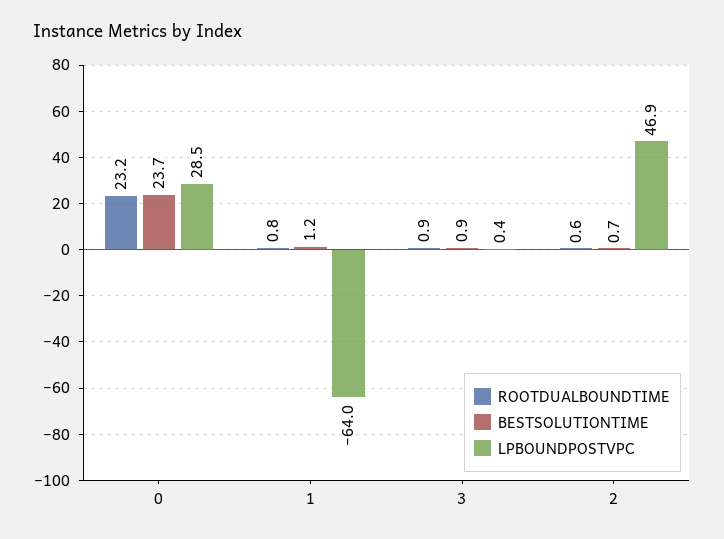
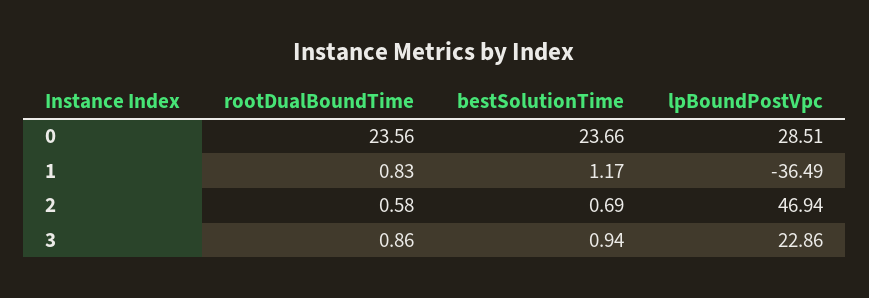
ROOTDUALBOUNDTIME, 0: 23.2 -> 23.56
LPBOUNDPOSTVPC, 1: -64 -> -36.49
LPBOUNDPOSTVPC, 3: 0.4 -> 22.86

